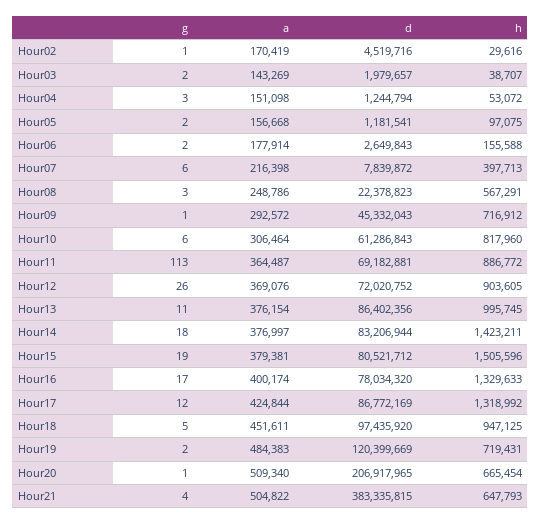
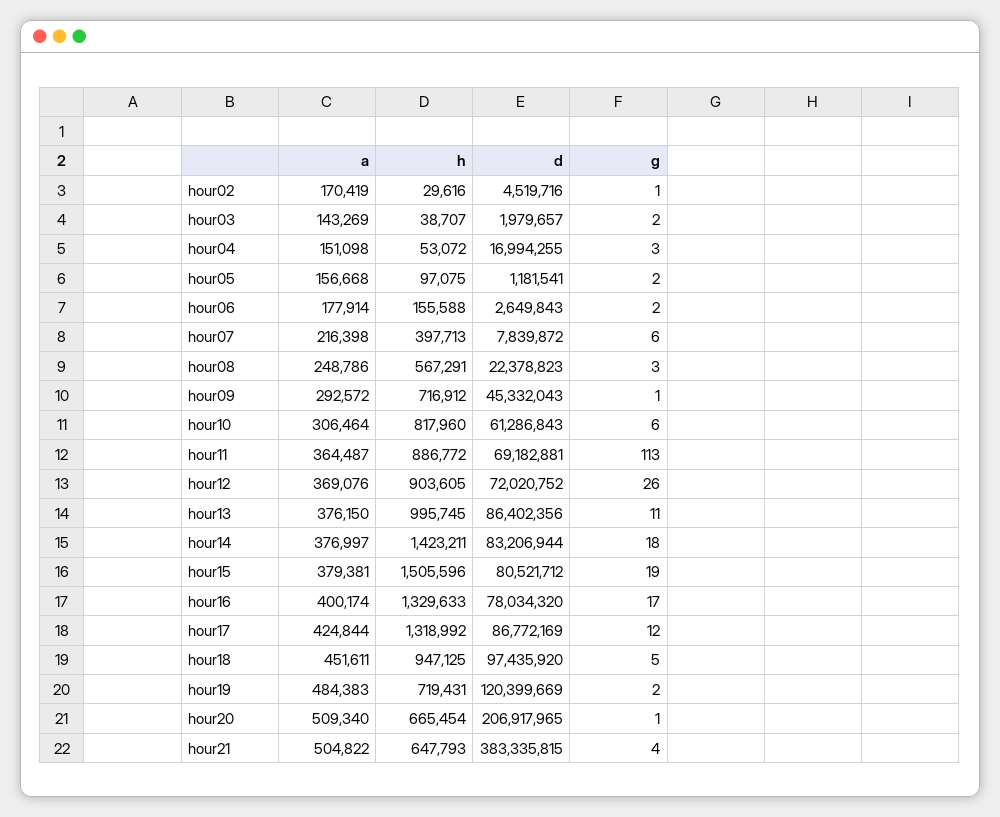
d, Hour04: 1244794 -> 16994255
a, Hour13: 376154 -> 376150

